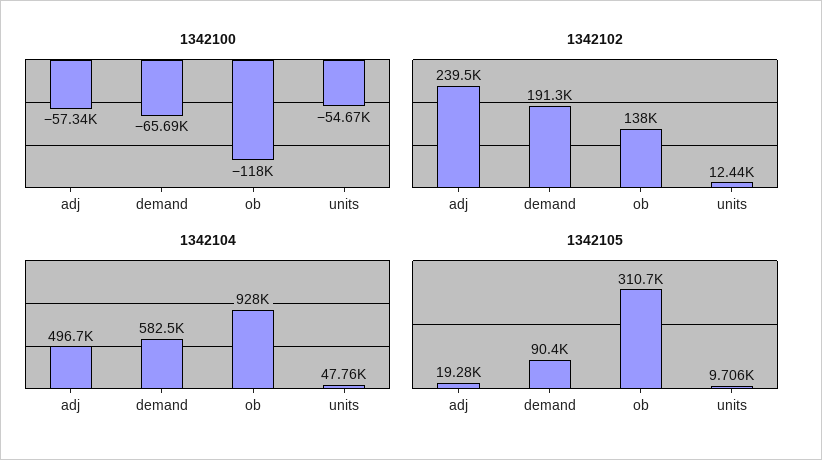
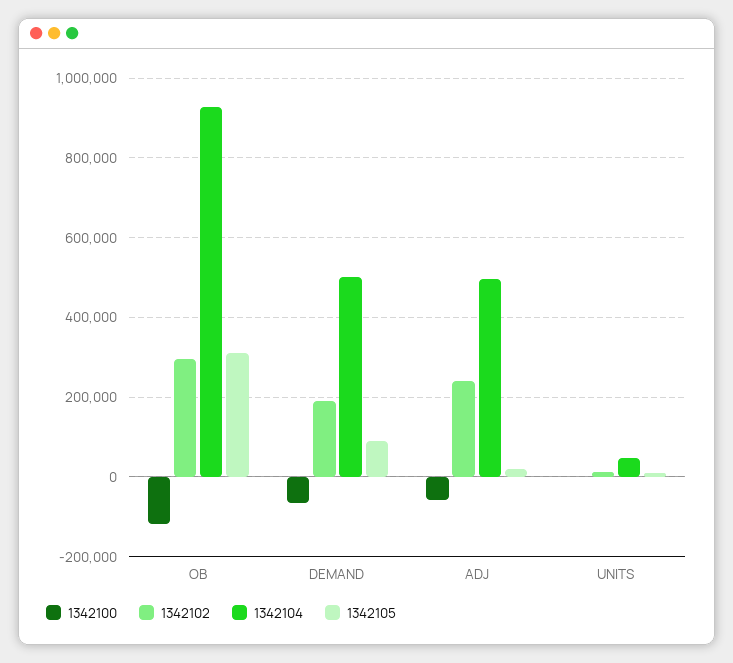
1342100, units: -54670 -> 0
1342102, ob: 138000 -> 300000
1342104, demand: 582500 -> 500000

